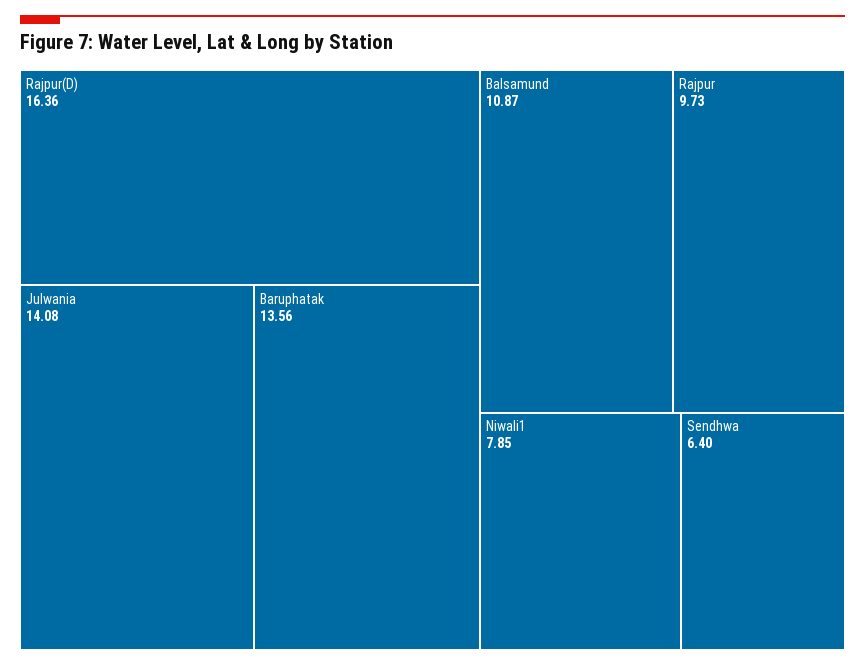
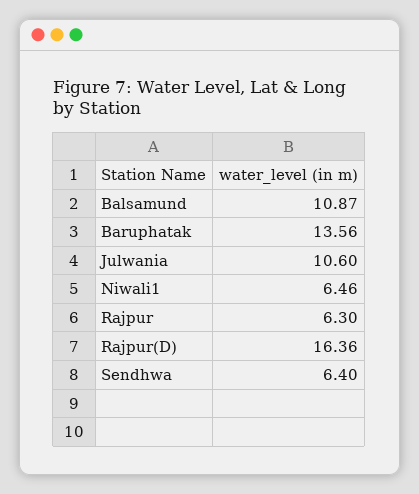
Julwania: 14.08 -> 10.6
Rajpur: 9.73 -> 6.3
Niwali1: 7.85 -> 6.46

